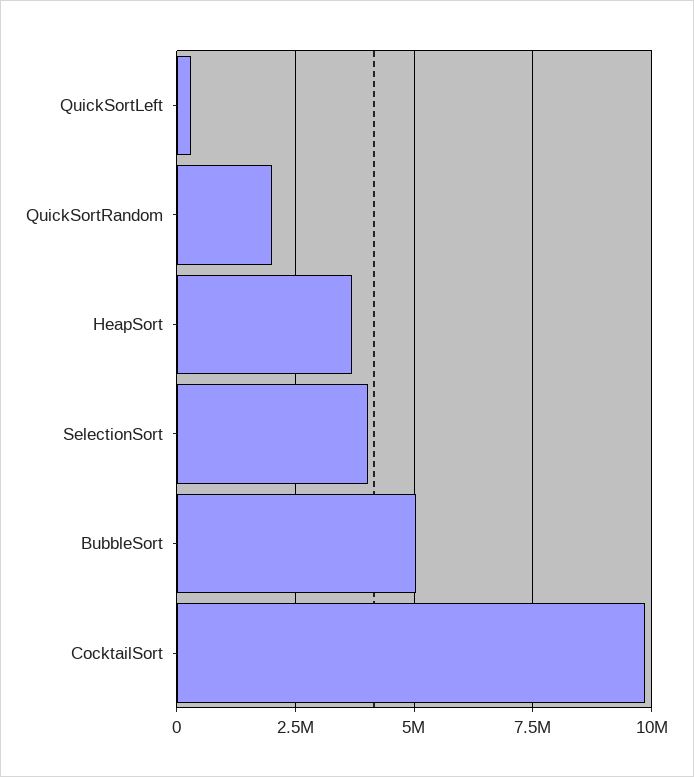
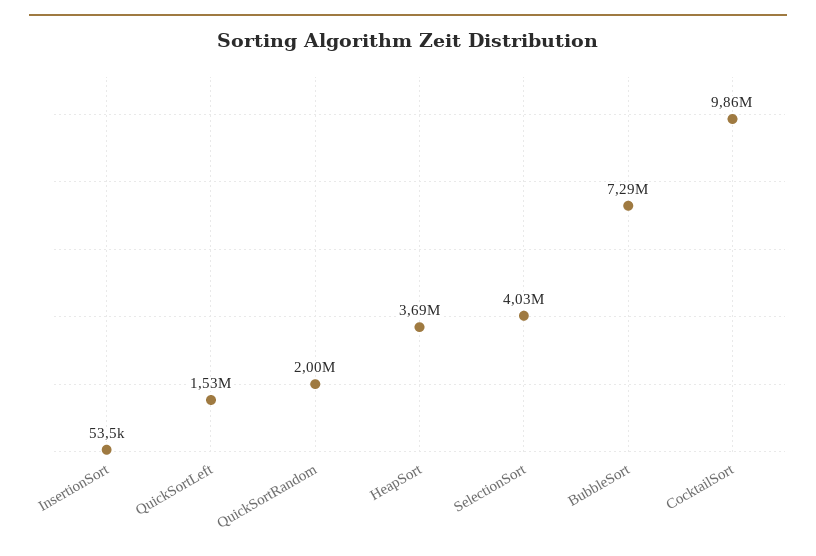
QuickSortLeft: 250000 -> 1530000
BubbleSort: 5000000 -> 7290000
InsertionSort: none -> 53500

